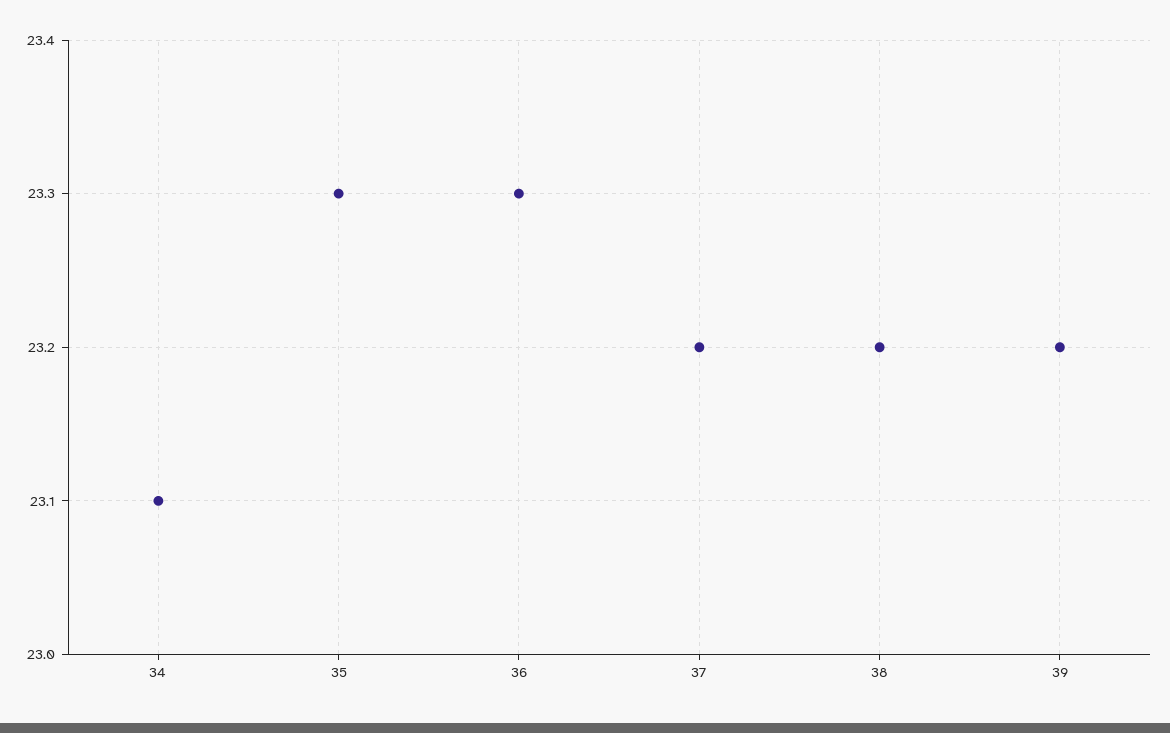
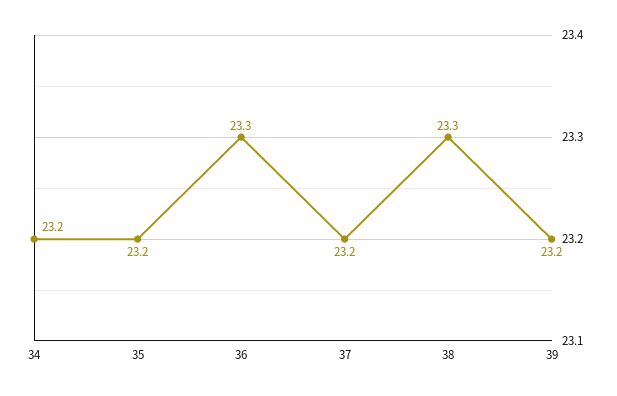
34: 23.1 -> 23.2
35: 23.3 -> 23.2
38: 23.2 -> 23.3

